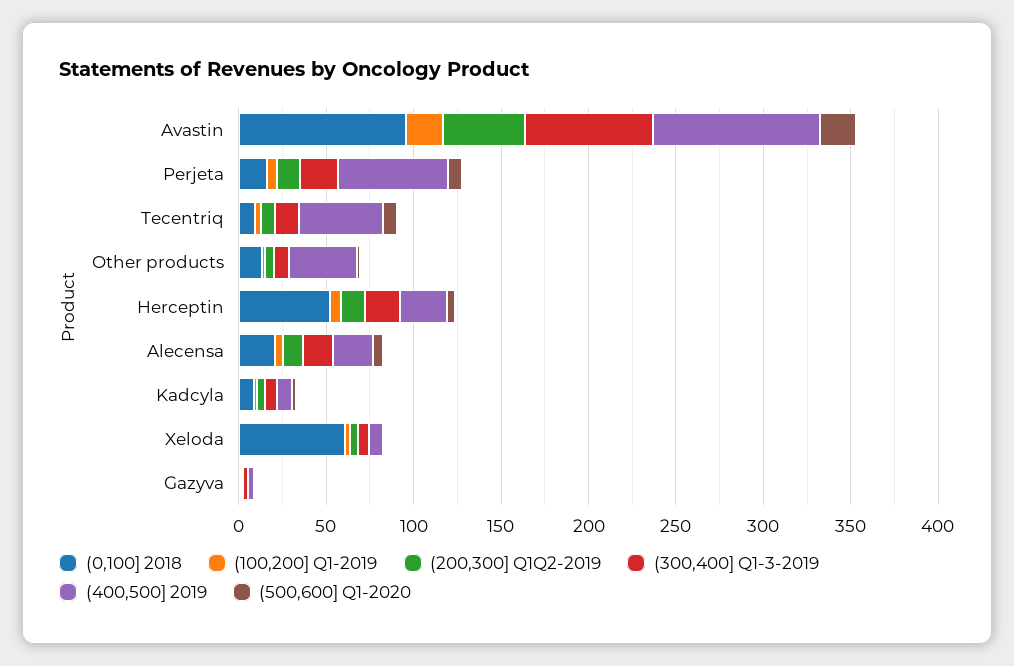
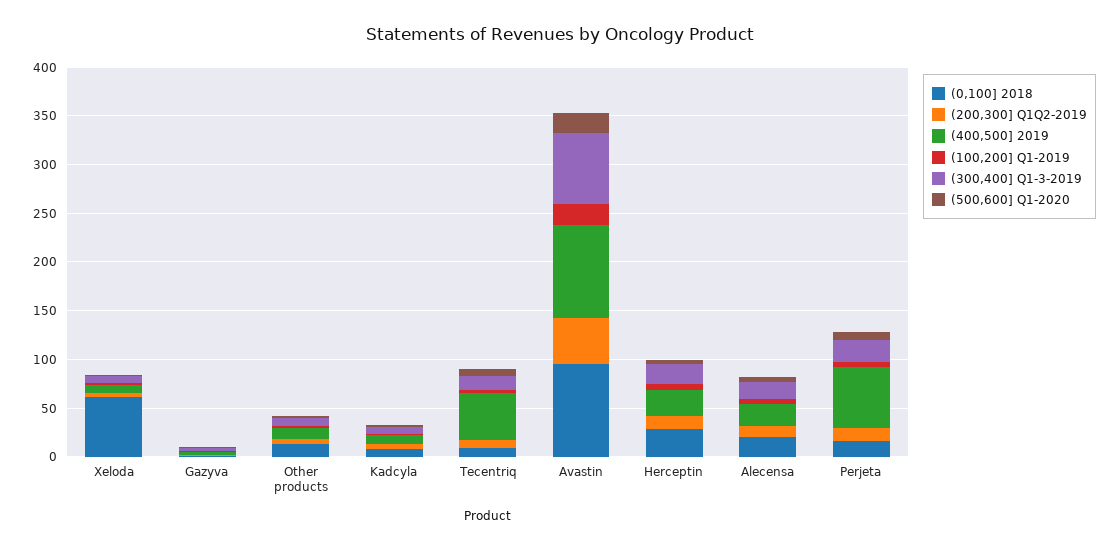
(400,500] 2019, Other products: 40 -> 10
(0,100] 2018, Herceptin: 50 -> 30

